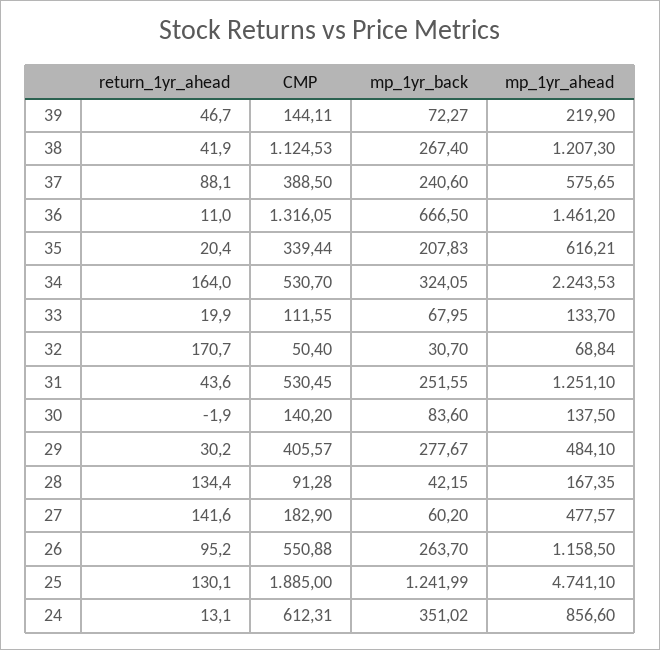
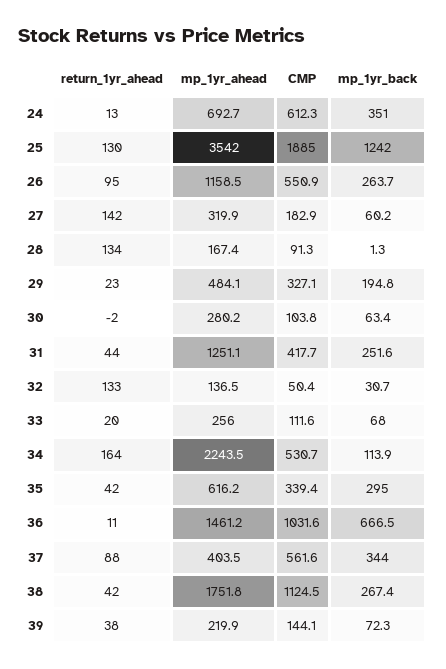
return_1yr_ahead, 39: 46.7 -> 38
mp_1yr_ahead, 38: 1207.3 -> 1751.8
CMP, 37: 388.5 -> 561.6
mp_1yr_back, 37: 240.6 -> 344
mp_1yr_ahead, 37: 575.65 -> 403.5
CMP, 36: 1316.05 -> 1031.6
return_1yr_ahead, 35: 20.4 -> 42
mp_1yr_back, 35: 207.83 -> 295
mp_1yr_back, 34: 324.05 -> 113.9
mp_1yr_ahead, 33: 133.7 -> 256
return_1yr_ahead, 32: 170.7 -> 133
mp_1yr_ahead, 32: 68.84 -> 136.5
CMP, 31: 530.45 -> 417.7
CMP, 30: 140.2 -> 103.8
mp_1yr_back, 30: 83.6 -> 63.4
mp_1yr_ahead, 30: 137.5 -> 280.2
return_1yr_ahead, 29: 30.2 -> 23
CMP, 29: 405.57 -> 327.1
mp_1yr_back, 29: 277.67 -> 194.8
mp_1yr_back, 28: 42.15 -> 1.3
mp_1yr_ahead, 27: 477.57 -> 319.9
mp_1yr_ahead, 25: 4741.1 -> 3542
mp_1yr_ahead, 24: 856.6 -> 692.7

